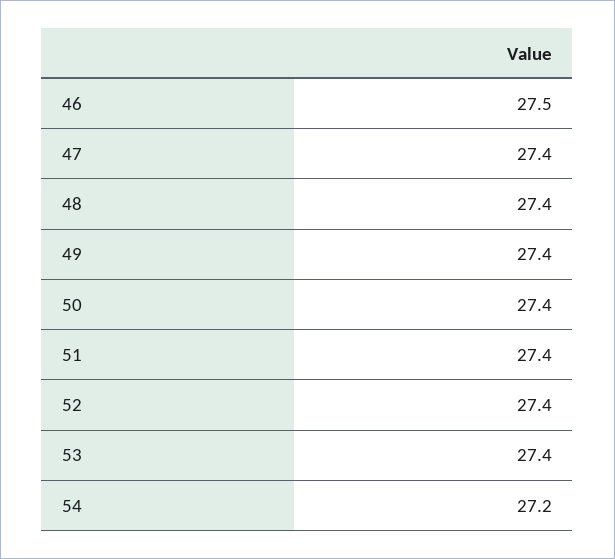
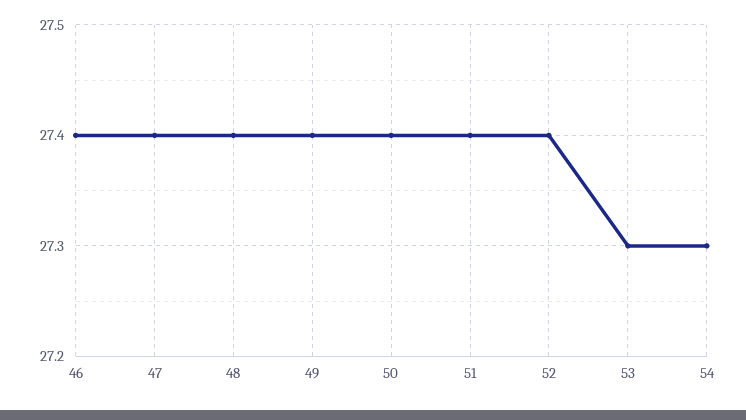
46: 27.5 -> 27.4
53: 27.4 -> 27.3
54: 27.2 -> 27.3

